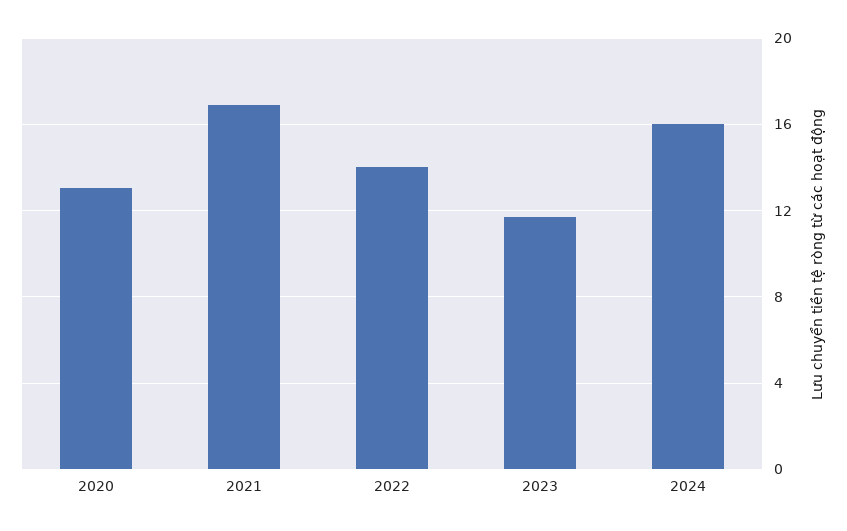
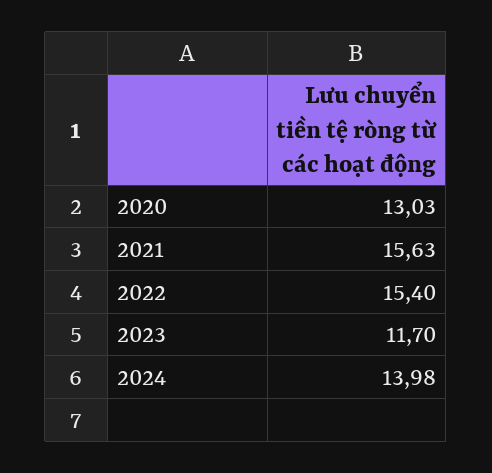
2021: 17 -> 15.63
2022: 14 -> 15.4
2024: 16 -> 13.98

